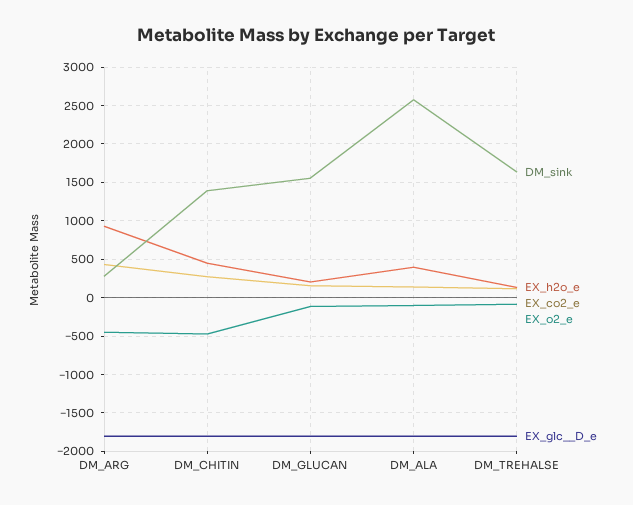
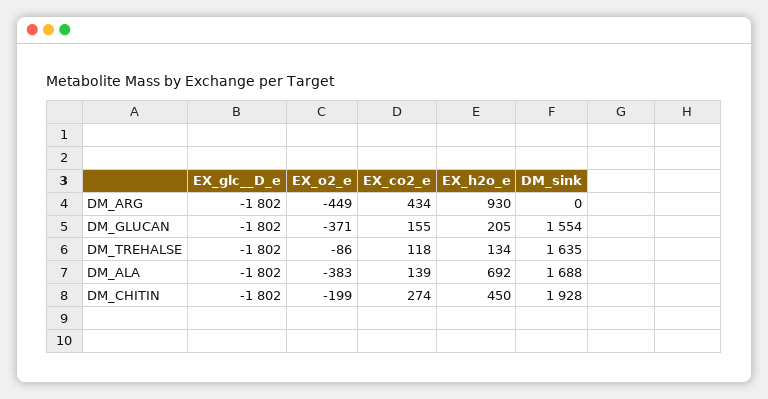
DM_sink, DM_ARG: 300 -> 0
DM_sink, DM_CHITIN: 1400 -> 1928
EX_o2_e, DM_CHITIN: -500 -> -199
EX_o2_e, DM_GLUCAN: -100 -> -371
DM_sink, DM_ALA: 2600 -> 1688
EX_h2o_e, DM_ALA: 400 -> 692
EX_o2_e, DM_ALA: -100 -> -383

